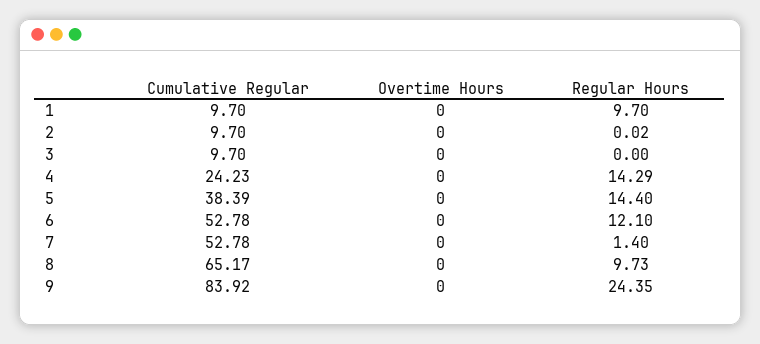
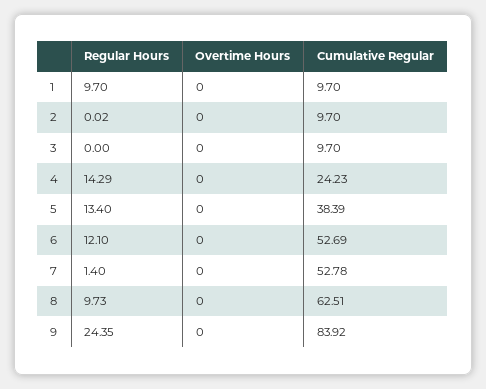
Regular Hours, 5: 14.4 -> 13.4
Cumulative Regular, 6: 52.78 -> 52.69
Cumulative Regular, 8: 65.17 -> 62.51

